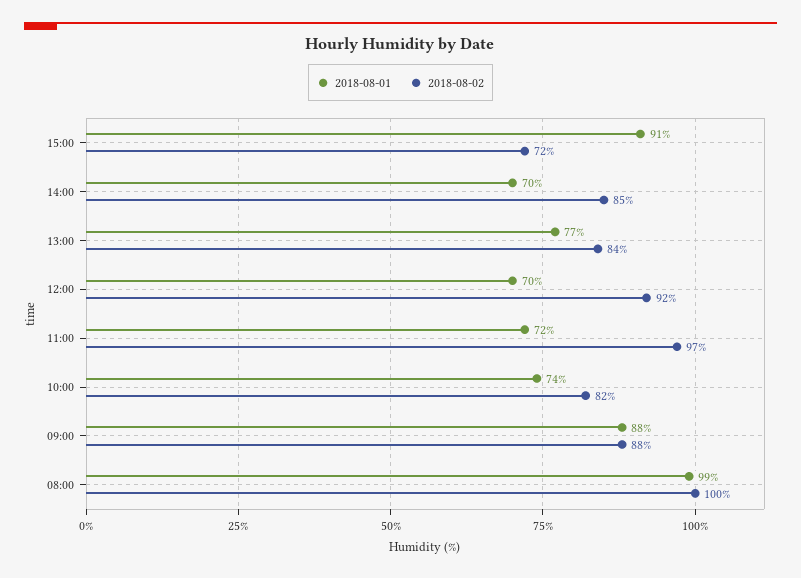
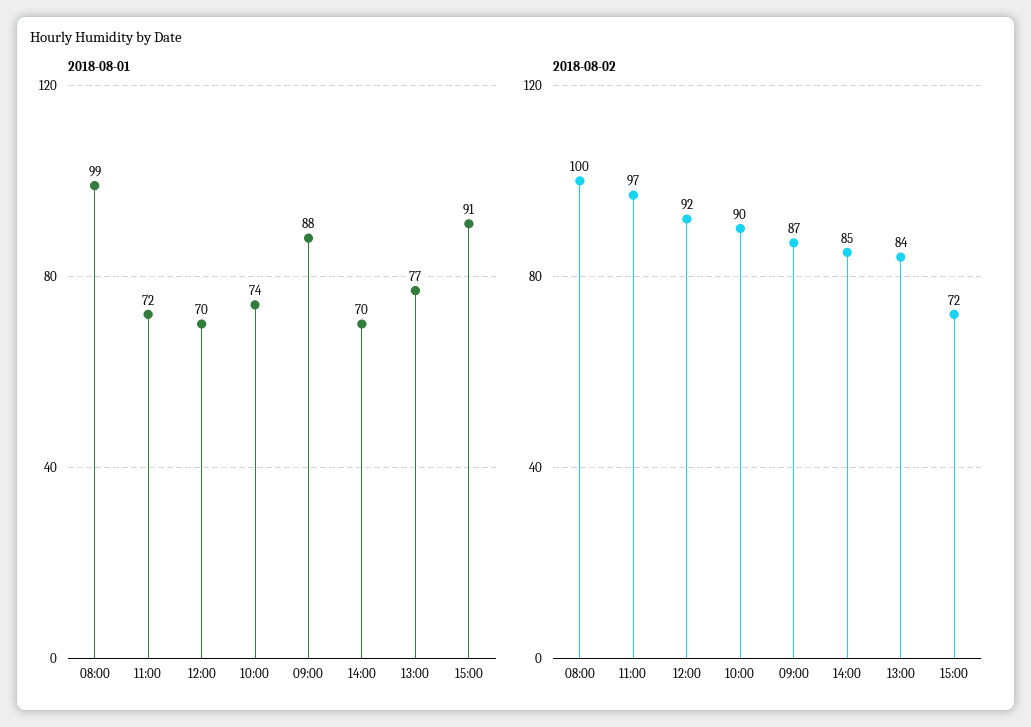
2018-08-02, 10:00: 82 -> 90
2018-08-02, 09:00: 88 -> 87

